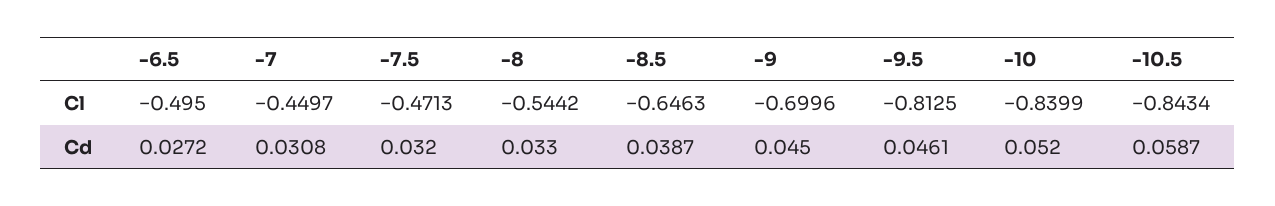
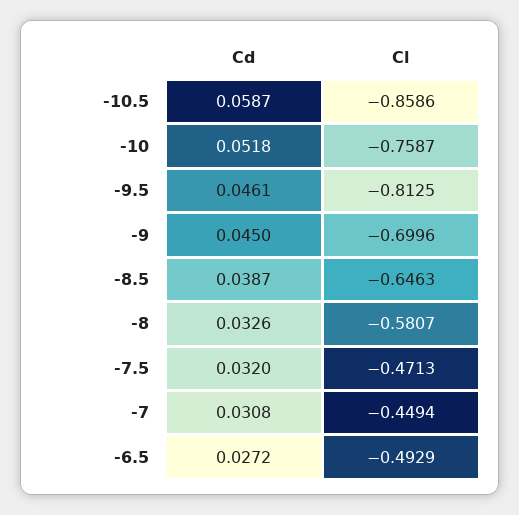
-6.5, Cl: -0.495 -> -0.4929
-7, Cl: -0.4497 -> -0.4494
-8, Cl: -0.5442 -> -0.5807
-10, Cl: -0.8399 -> -0.7587
-10.5, Cl: -0.8434 -> -0.8586
-8, Cd: 0.033 -> 0.0326
-10, Cd: 0.052 -> 0.0518

